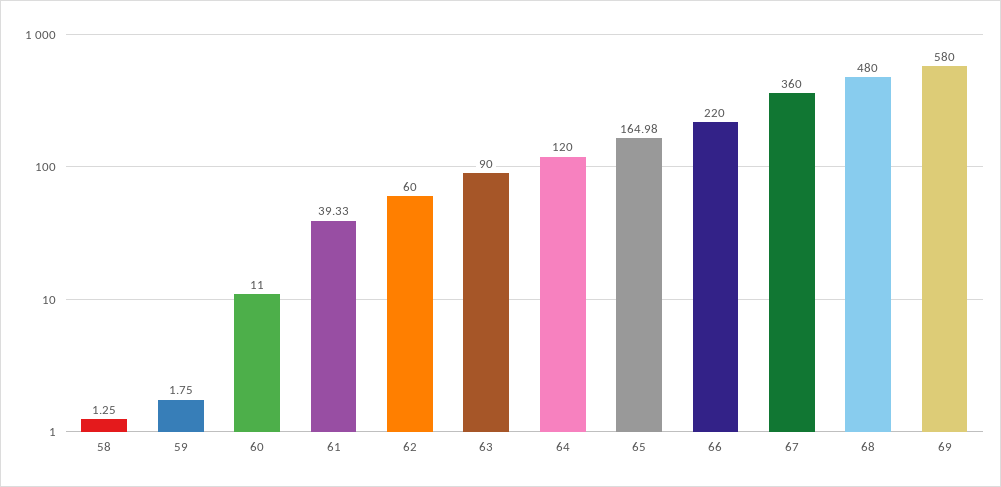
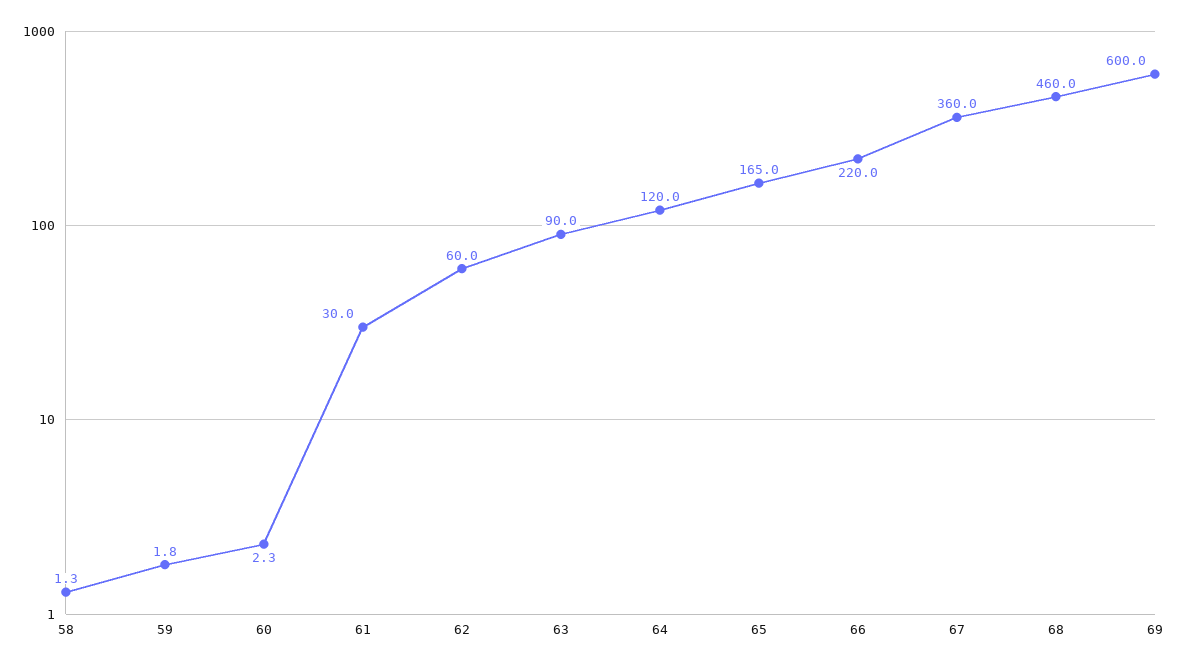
60: 11 -> 2.3
61: 39.33 -> 30
68: 480 -> 460
69: 580 -> 600

